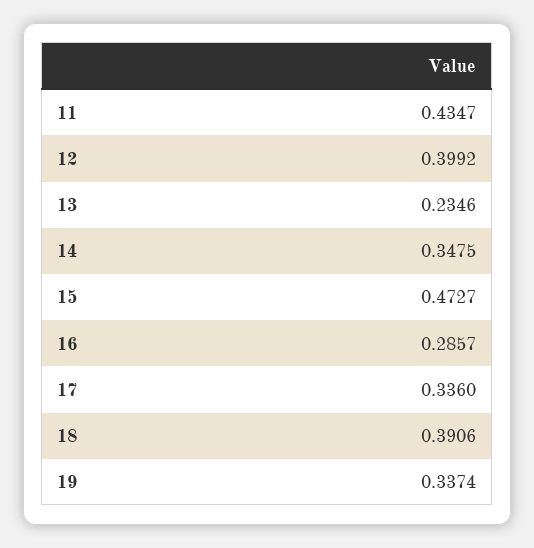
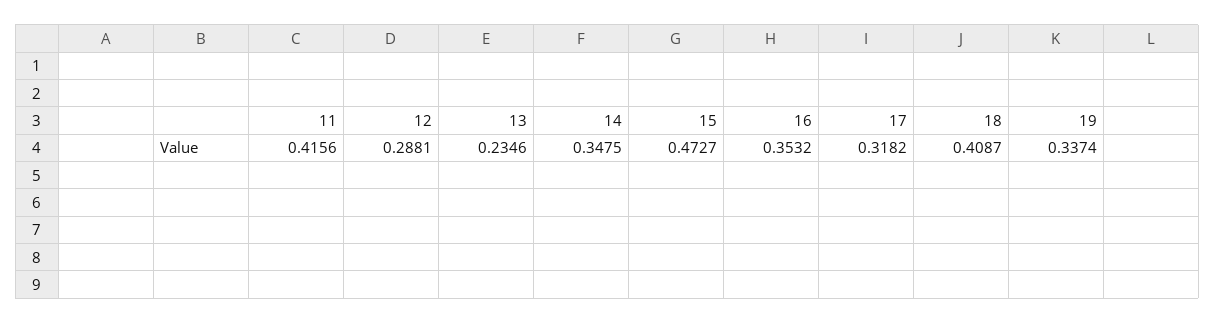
11: 0.4347 -> 0.4156
12: 0.3992 -> 0.2881
16: 0.2857 -> 0.3532
17: 0.336 -> 0.3182
18: 0.3906 -> 0.4087

